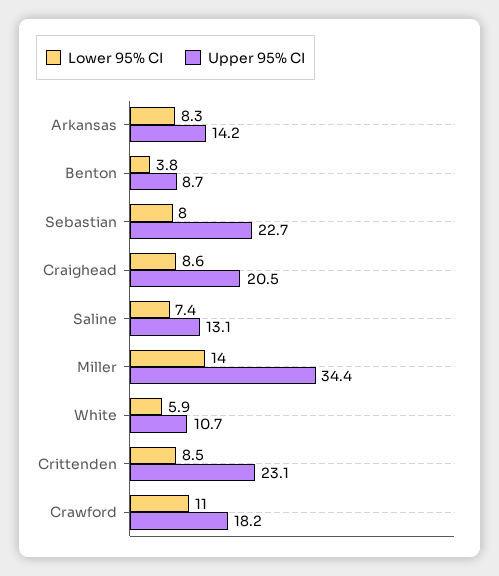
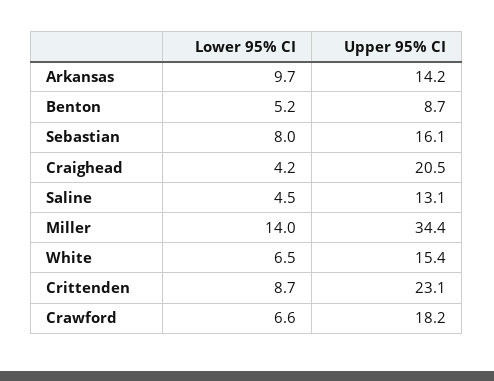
Lower 95% CI, Arkansas: 8.3 -> 9.7
Lower 95% CI, Benton: 3.8 -> 5.2
Upper 95% CI, Sebastian: 22.7 -> 16.1
Lower 95% CI, Craighead: 8.6 -> 4.2
Lower 95% CI, Saline: 7.4 -> 4.5
Lower 95% CI, White: 5.9 -> 6.5
Upper 95% CI, White: 10.7 -> 15.4
Lower 95% CI, Crittenden: 8.5 -> 8.7
Lower 95% CI, Crawford: 11 -> 6.6

